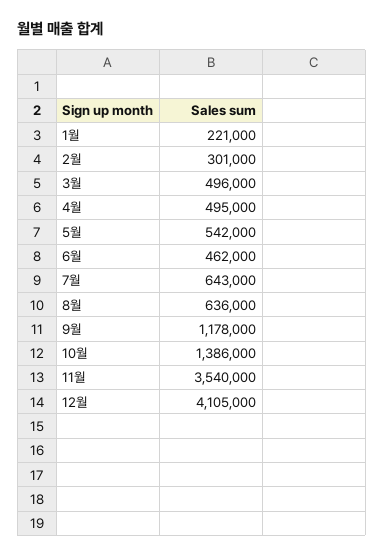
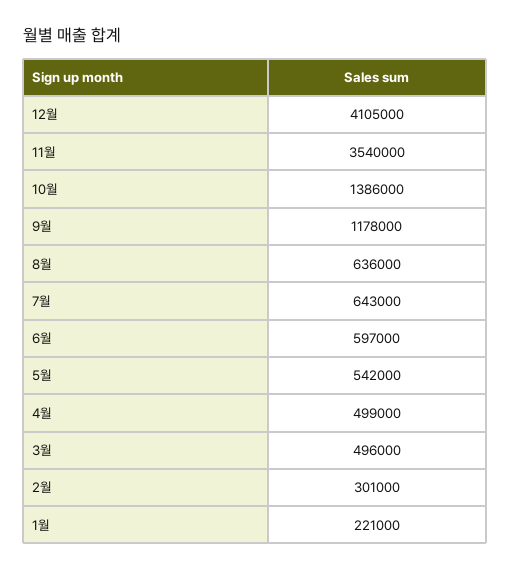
4월: 495000 -> 499000
6월: 462000 -> 597000

